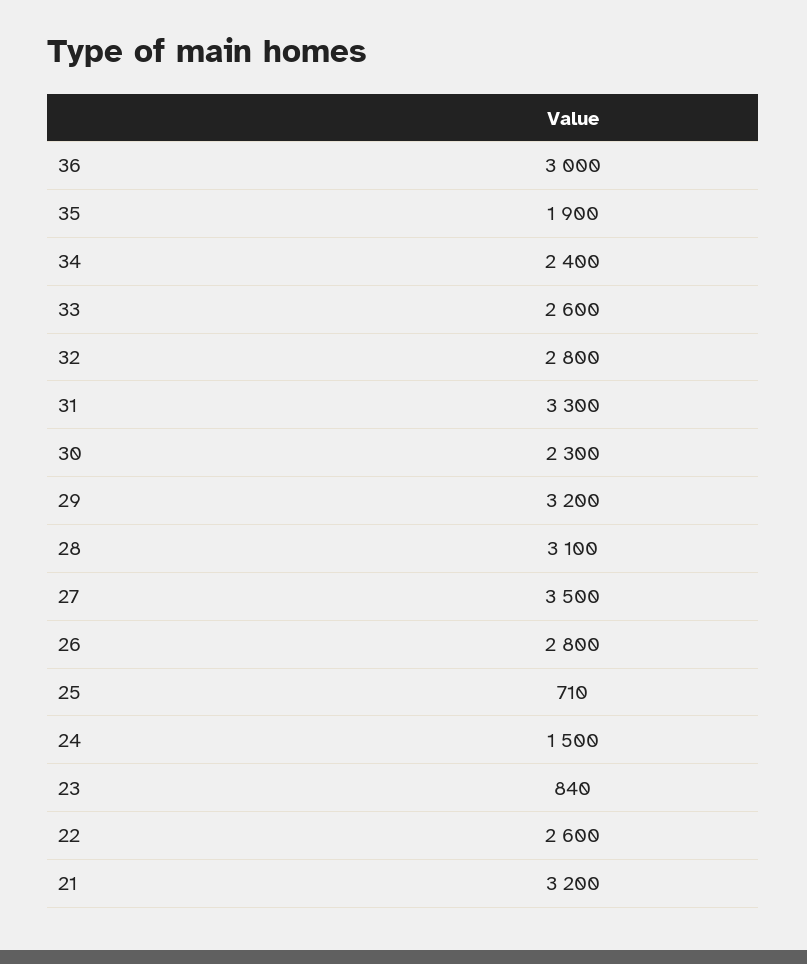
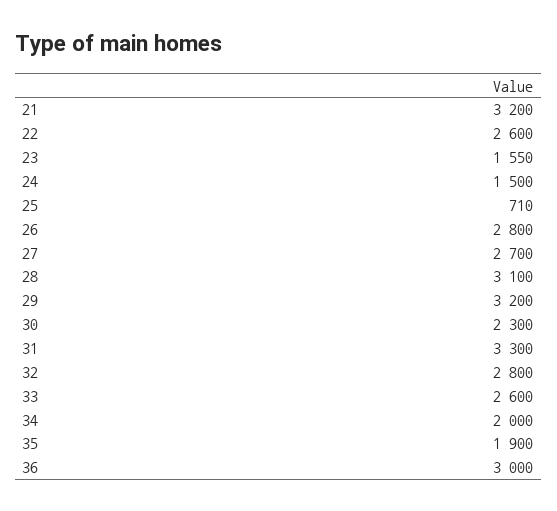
34: 2400 -> 2000
27: 3500 -> 2700
23: 840 -> 1550

